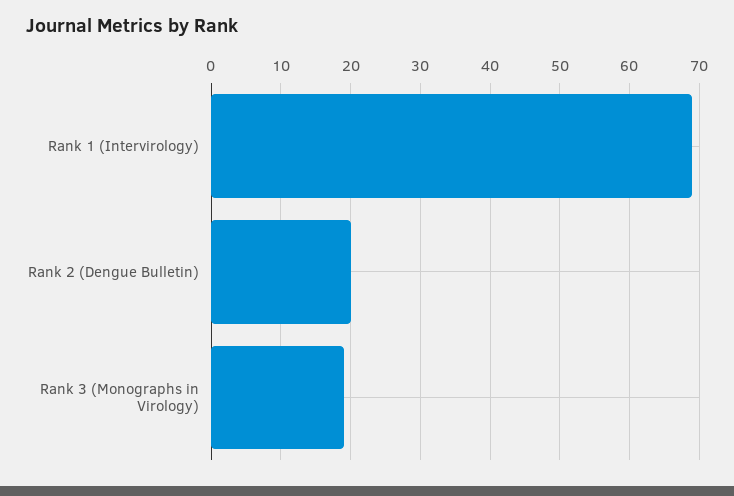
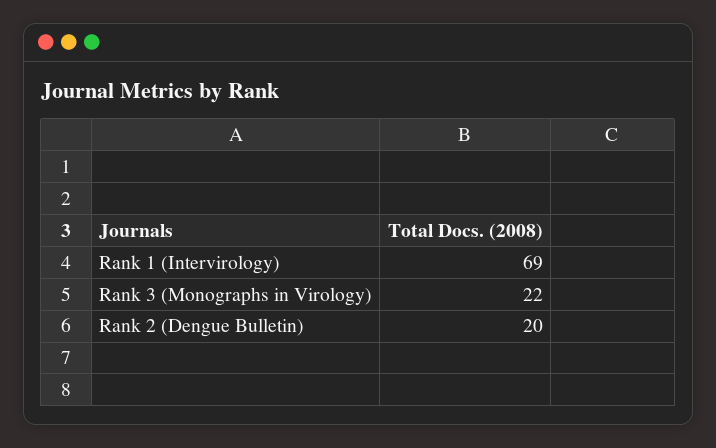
Rank 3 (Monographs in Virology): 19 -> 22

